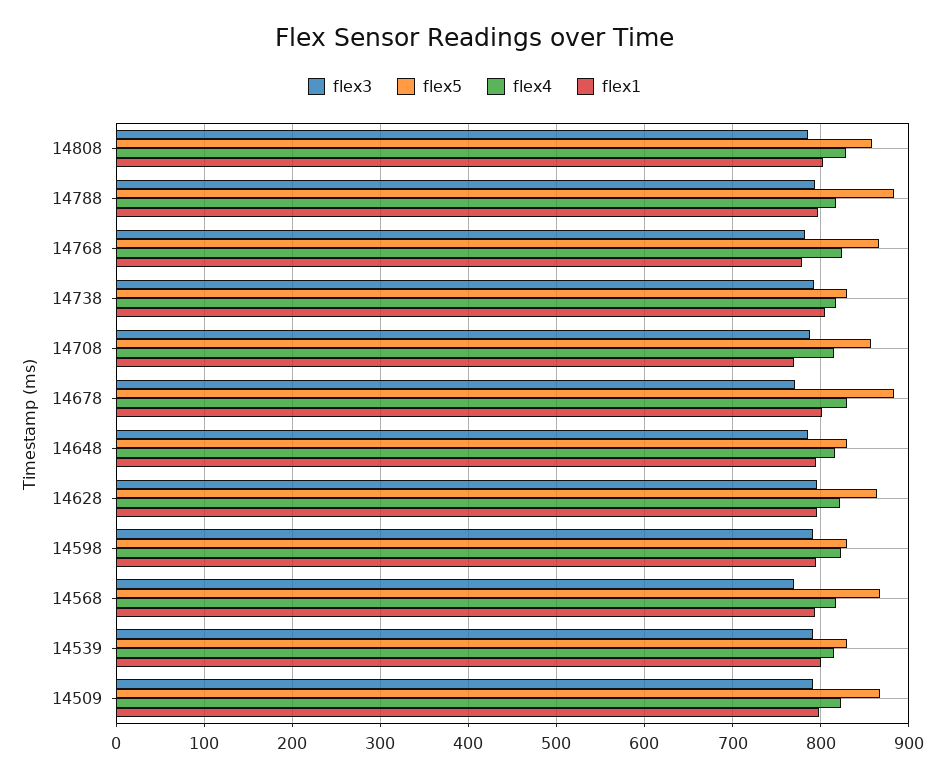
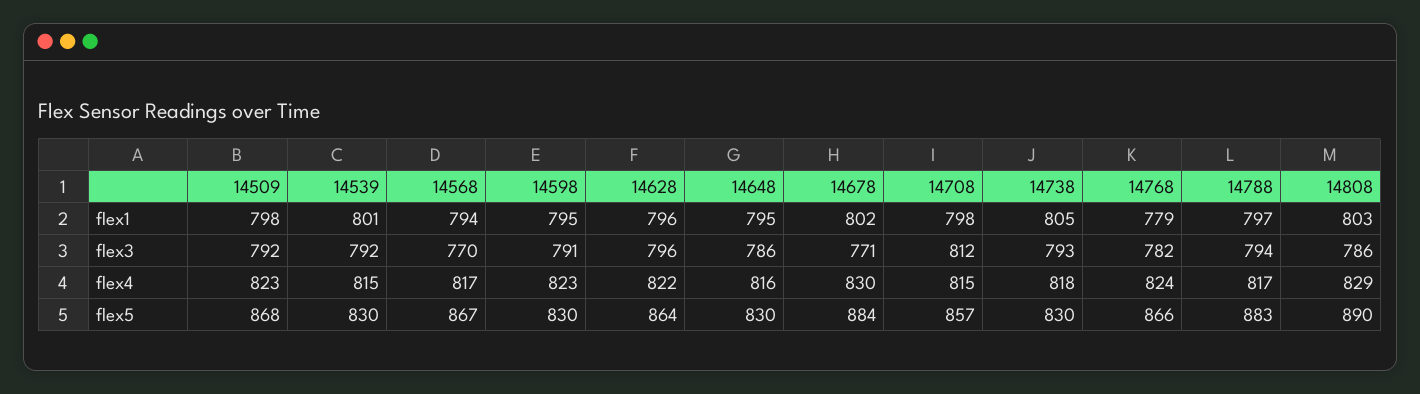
flex5, 14808: 860 -> 890
flex3, 14708: 790 -> 812
flex1, 14708: 770 -> 798

